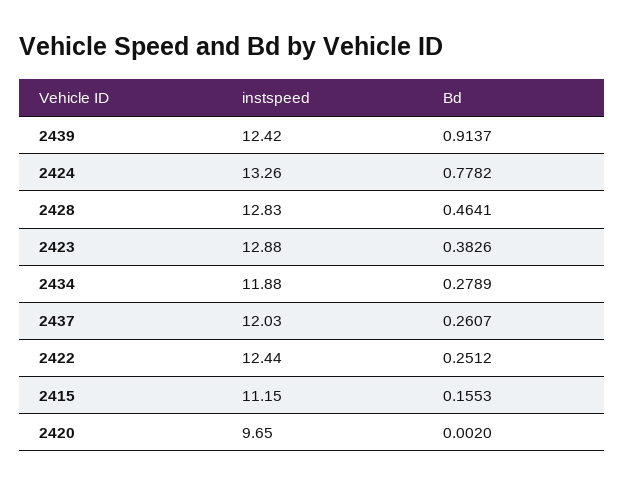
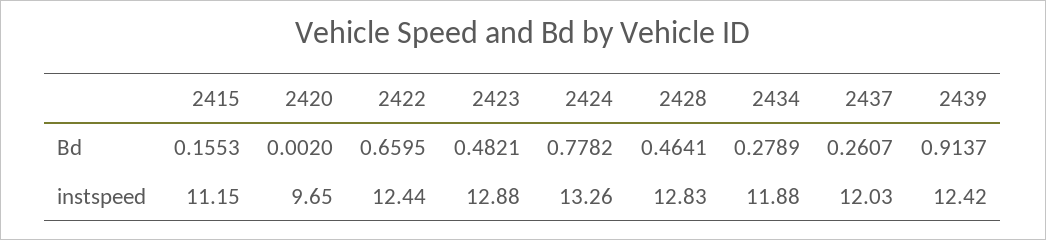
Bd, 2423: 0.3826 -> 0.4821
Bd, 2422: 0.2512 -> 0.6595

